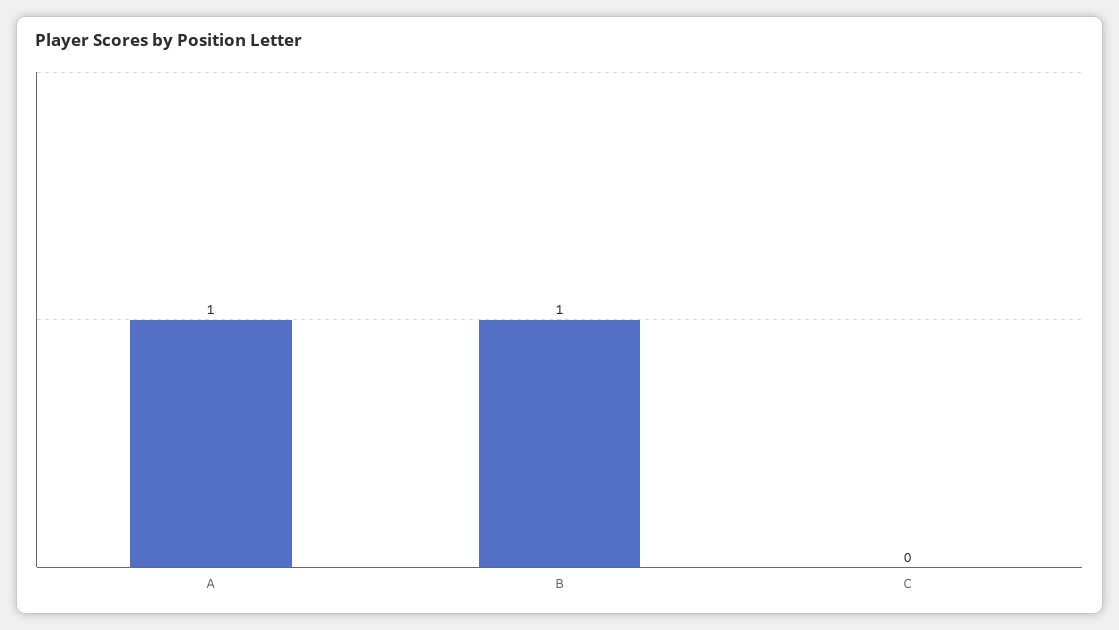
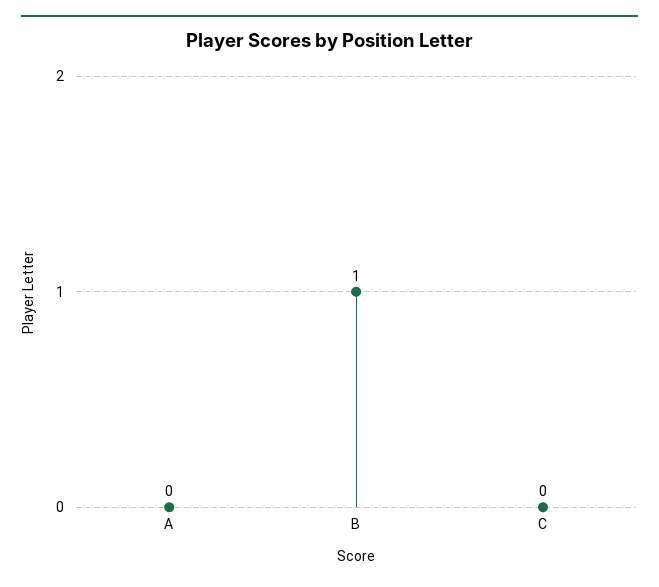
A: 1 -> 0

